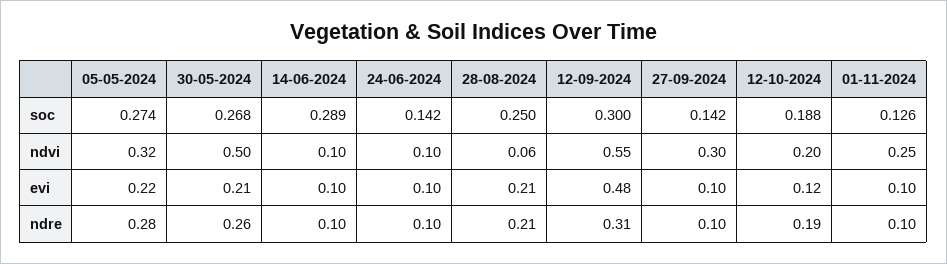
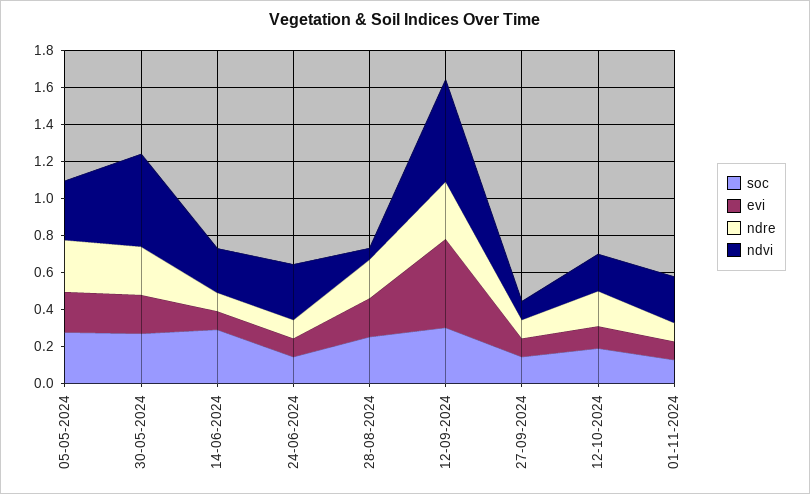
ndvi, 14-06-2024: 0.1 -> 0.25
ndvi, 24-06-2024: 0.1 -> 0.3
ndvi, 27-09-2024: 0.3 -> 0.1

